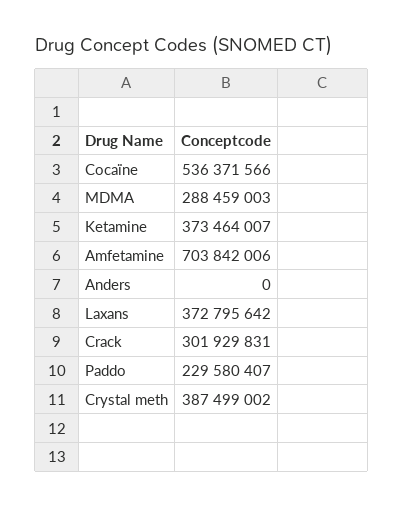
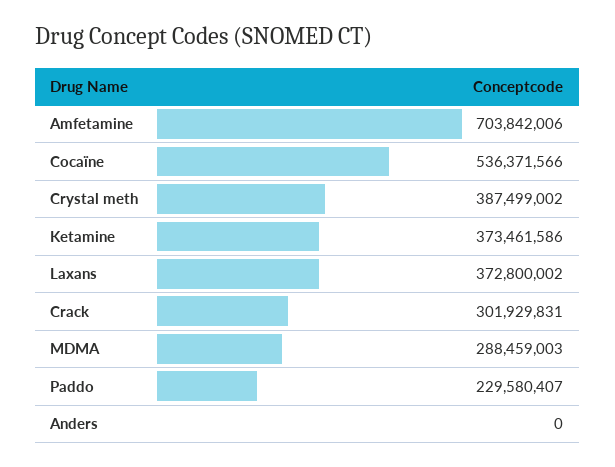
Ketamine: 373464007 -> 373461586
Laxans: 372795642 -> 372800002

